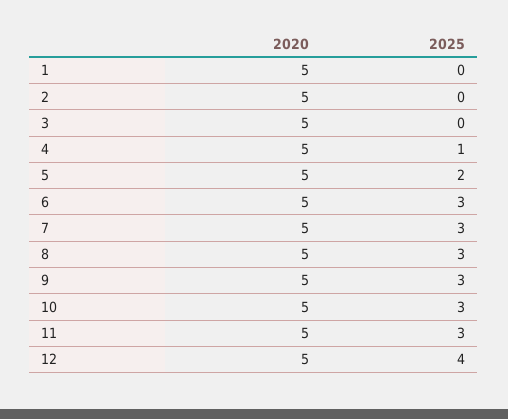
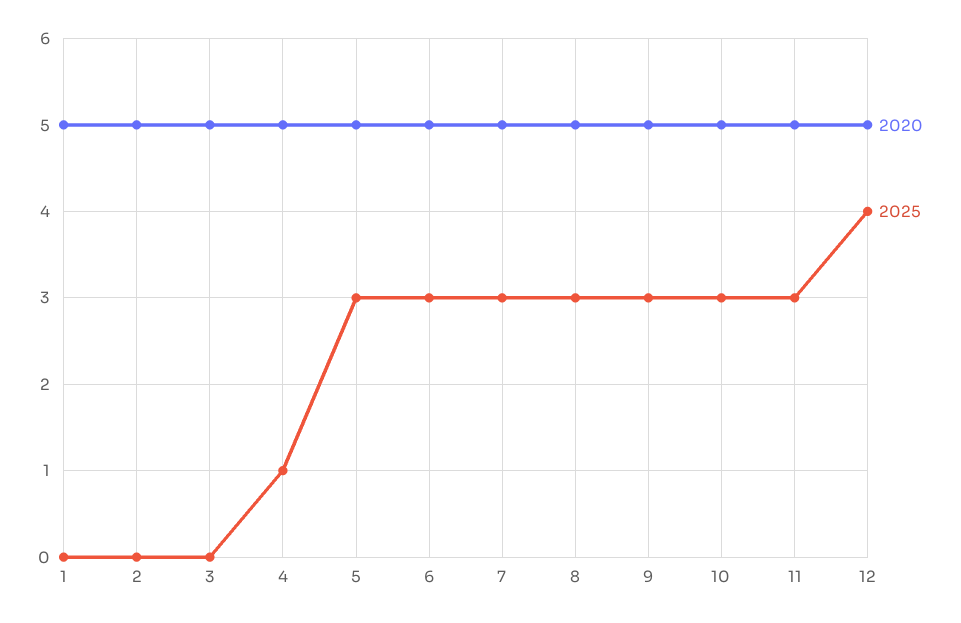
2025, 5: 2 -> 3

